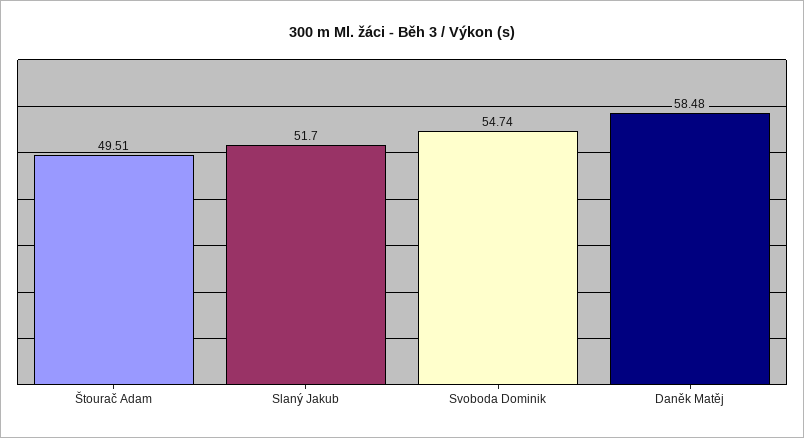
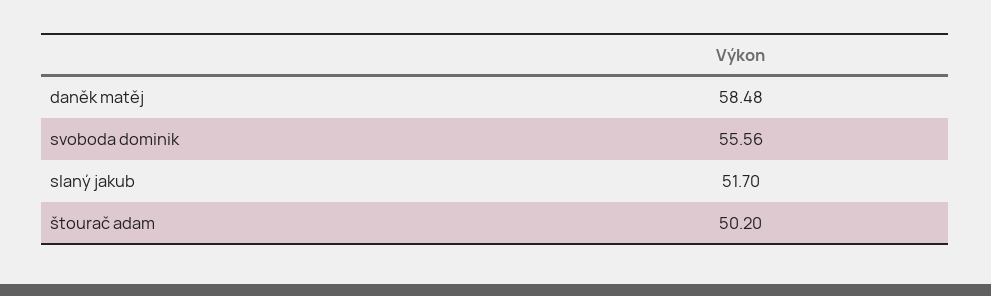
Štourač Adam: 49.51 -> 50.2
Svoboda Dominik: 54.74 -> 55.56

